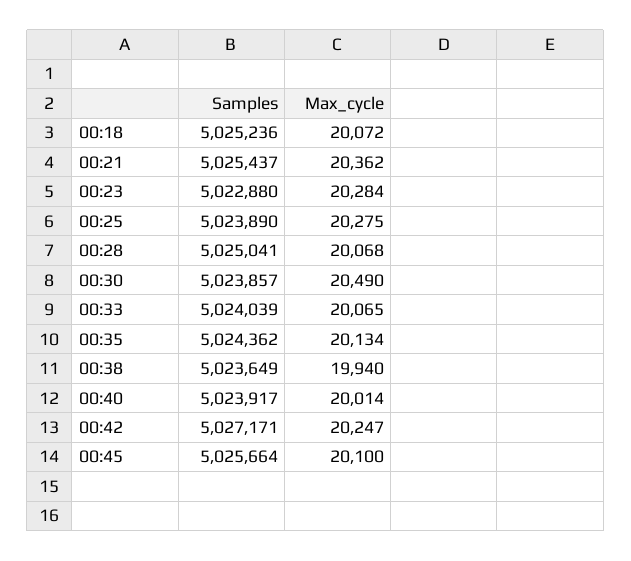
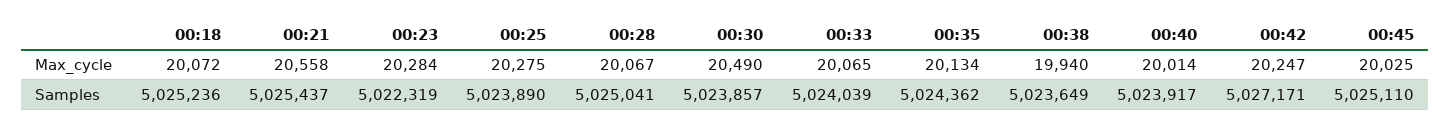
Max_cycle, 00:21: 20362 -> 20558
Samples, 00:23: 5022880 -> 5022319
Max_cycle, 00:28: 20068 -> 20067
Samples, 00:45: 5025664 -> 5025110
Max_cycle, 00:45: 20100 -> 20025

